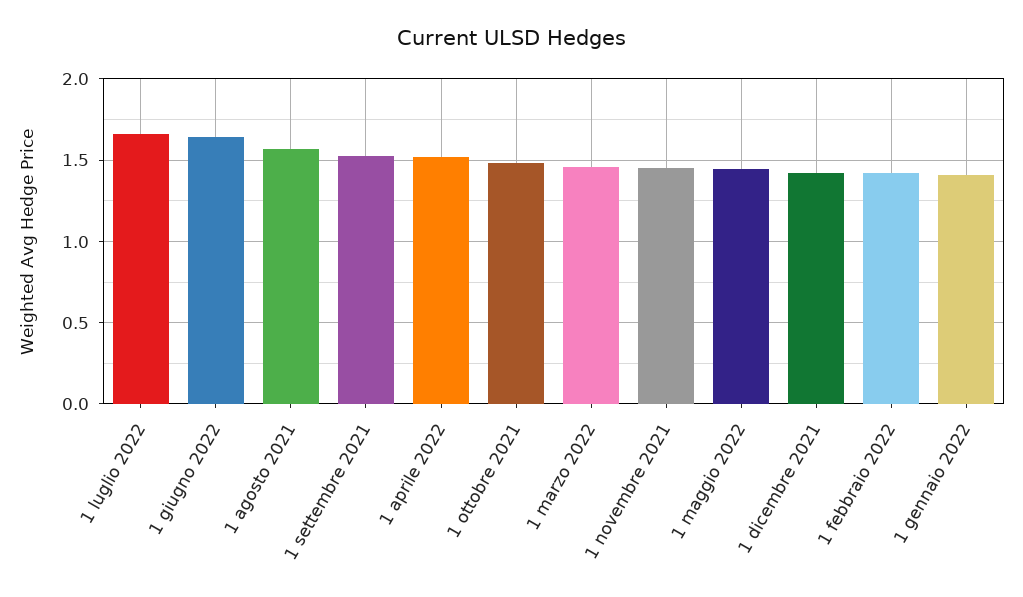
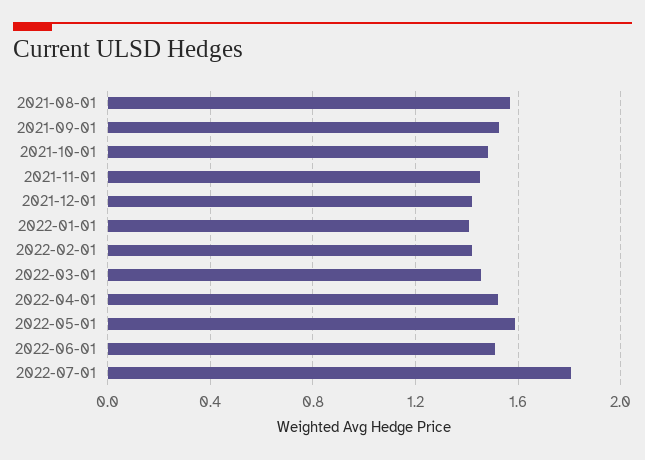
1 luglio 2022: 1.65 -> 1.8
1 giugno 2022: 1.65 -> 1.5
1 maggio 2022: 1.45 -> 1.6

